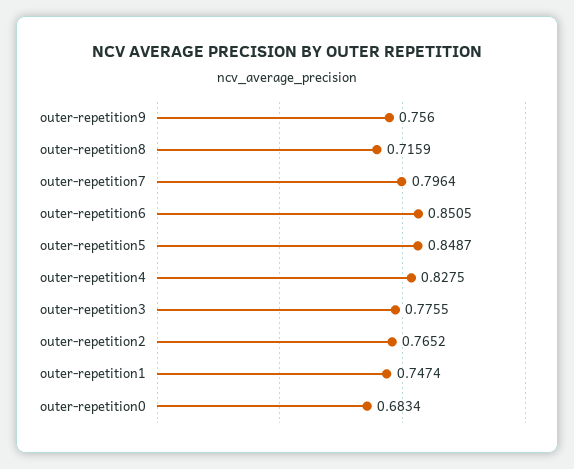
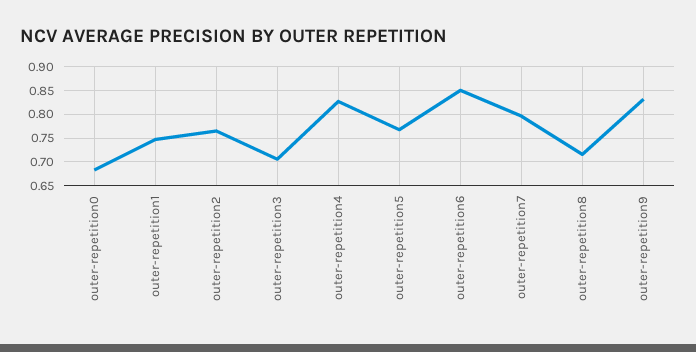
outer-repetition9: 0.756 -> 0.825
outer-repetition5: 0.8487 -> 0.775
outer-repetition3: 0.7755 -> 0.7

